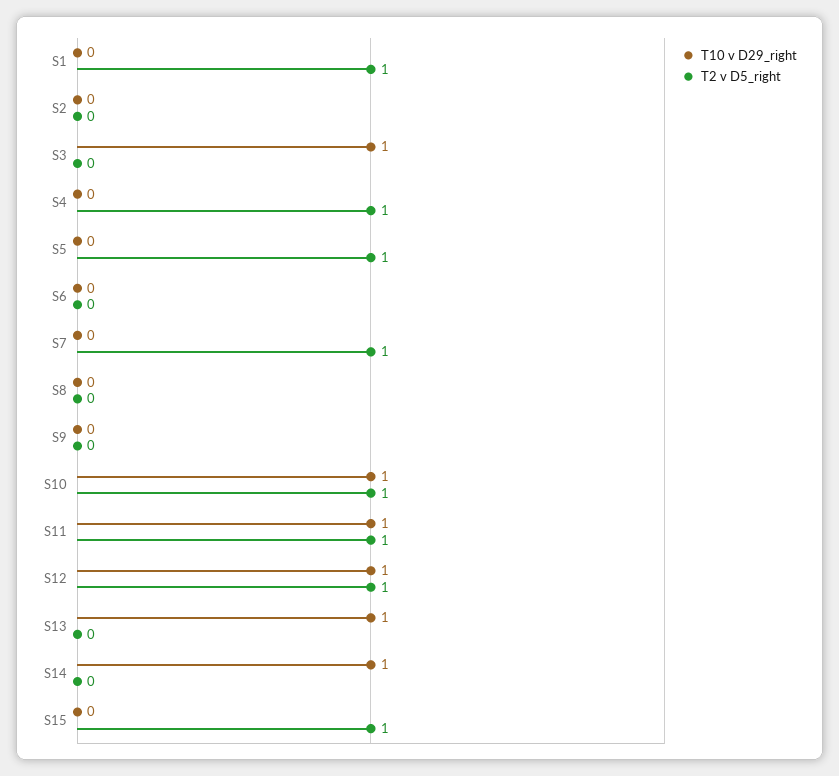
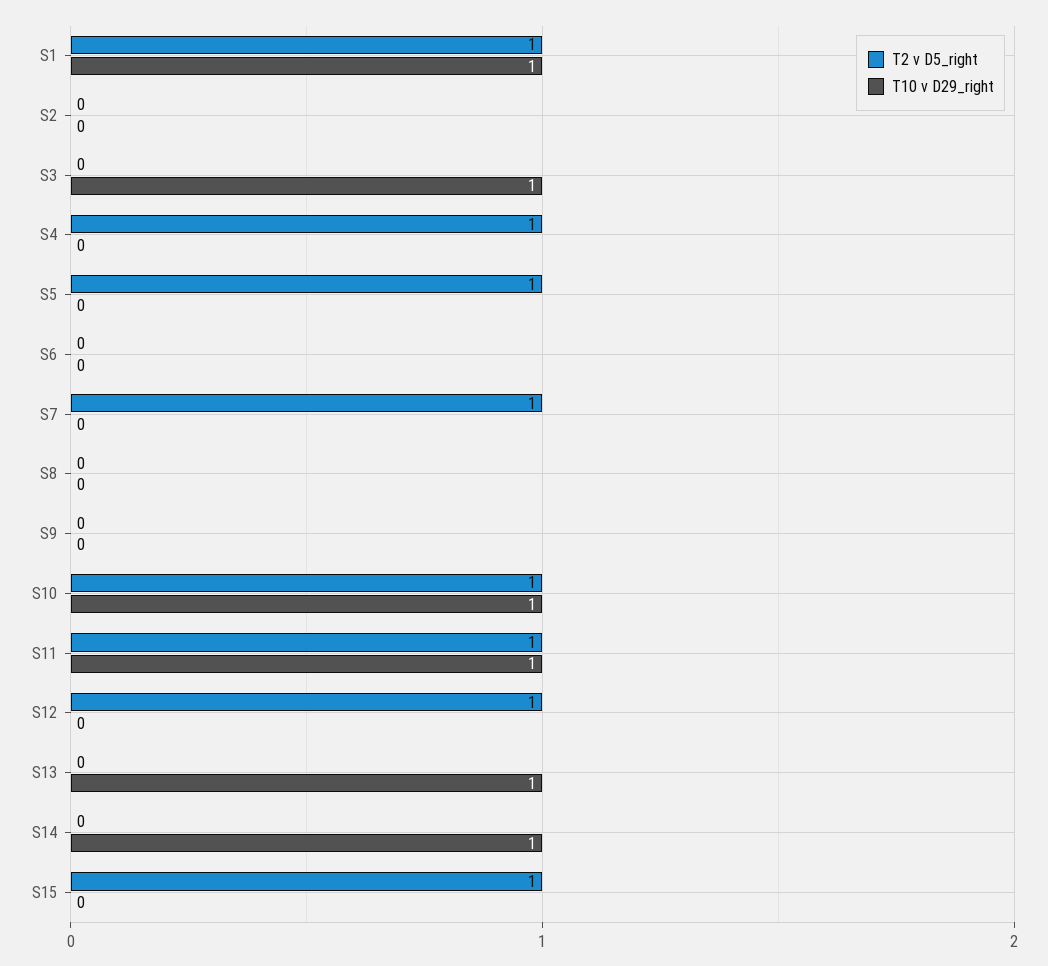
T10 v D29_right, S1: 0 -> 1
T10 v D29_right, S12: 1 -> 0

